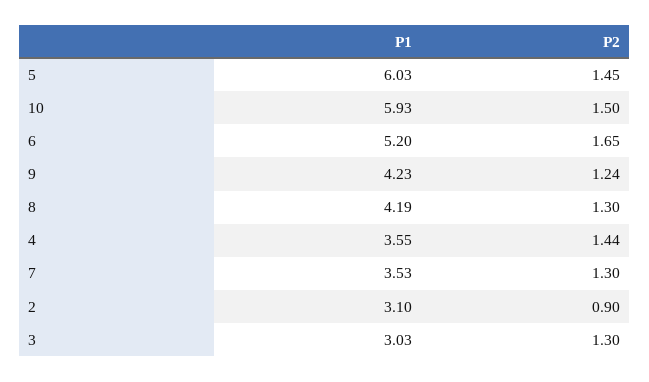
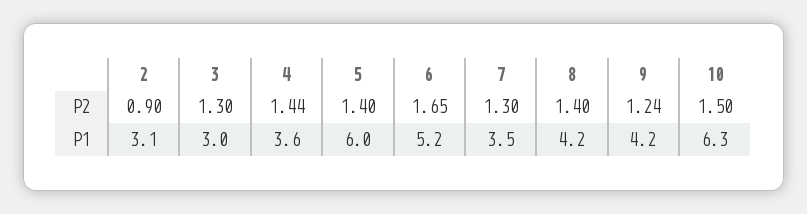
P2, 5: 1.45 -> 1.4
P1, 10: 5.93 -> 6.3
P2, 8: 1.3 -> 1.4

